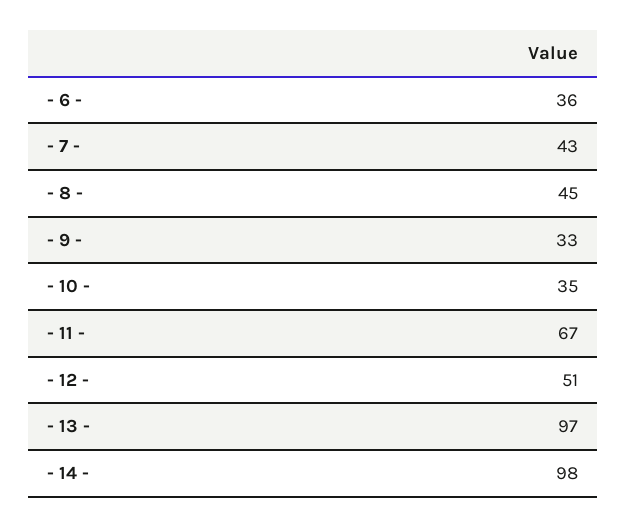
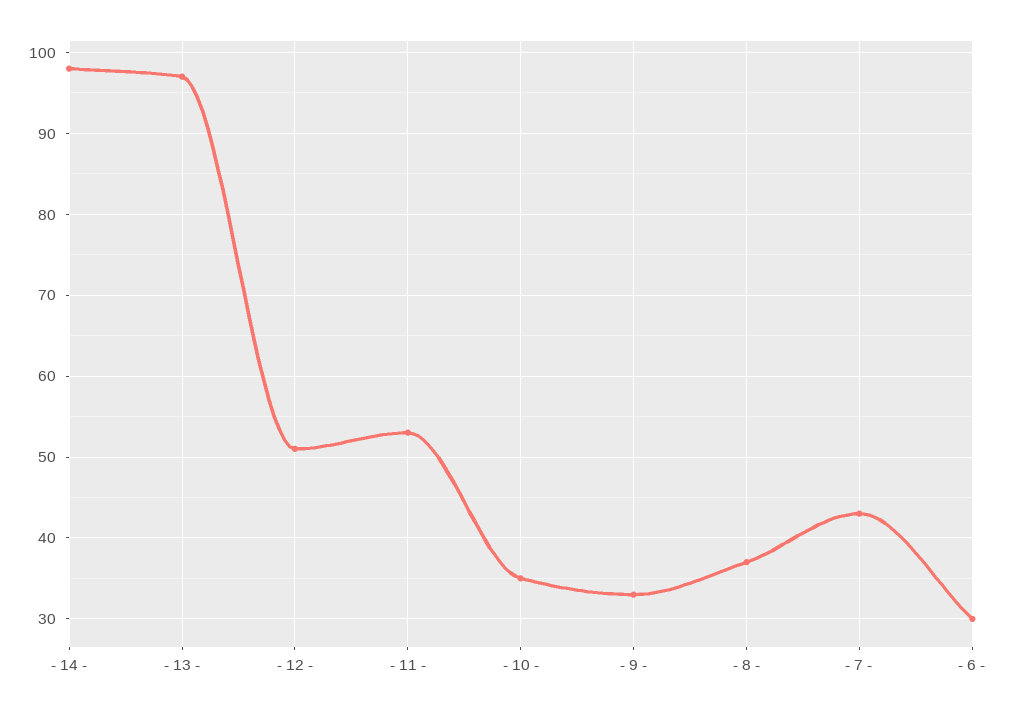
- 6 -: 36 -> 30
- 8 -: 45 -> 37
- 11 -: 67 -> 53

